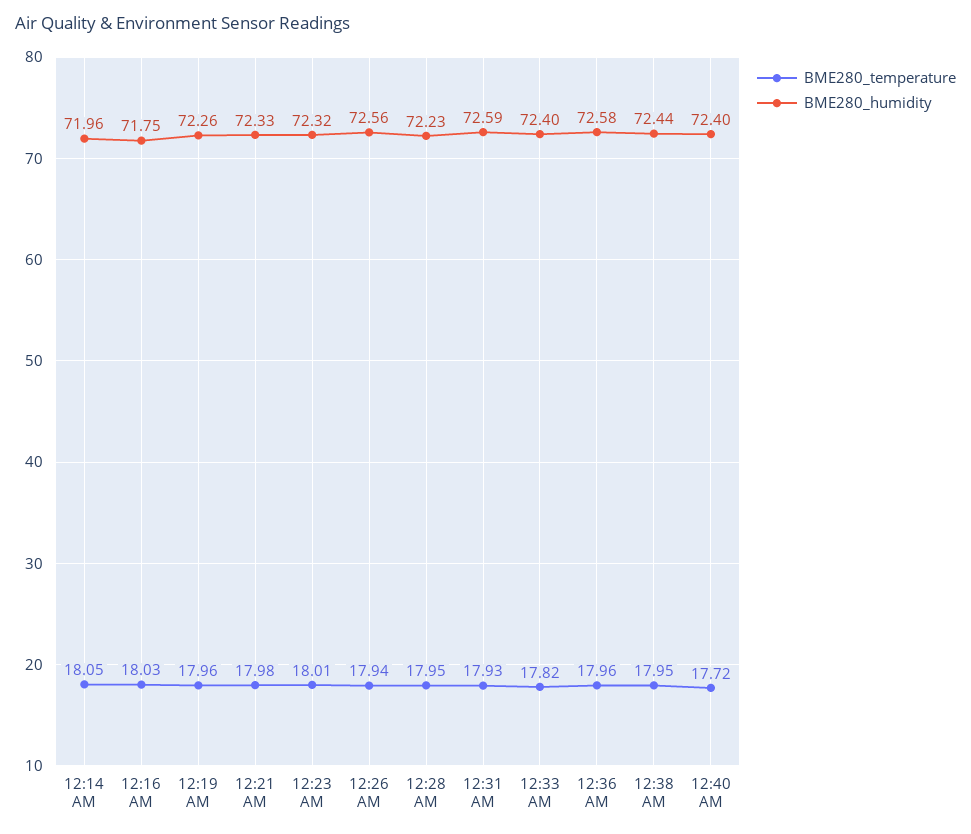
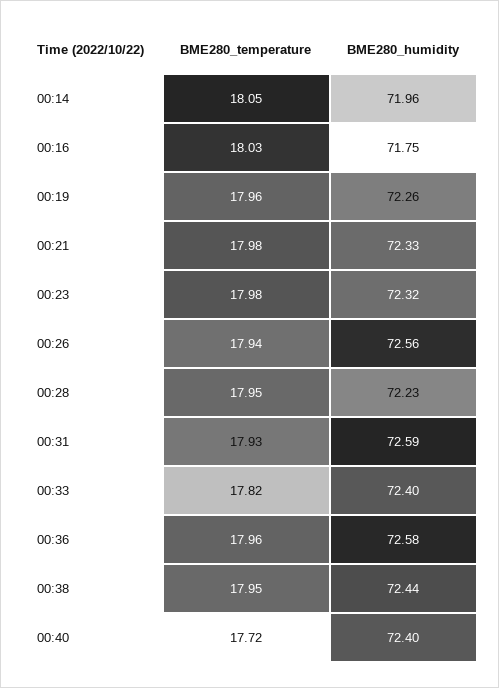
BME280_temperature, 12:23 AM: 18.01 -> 17.98

